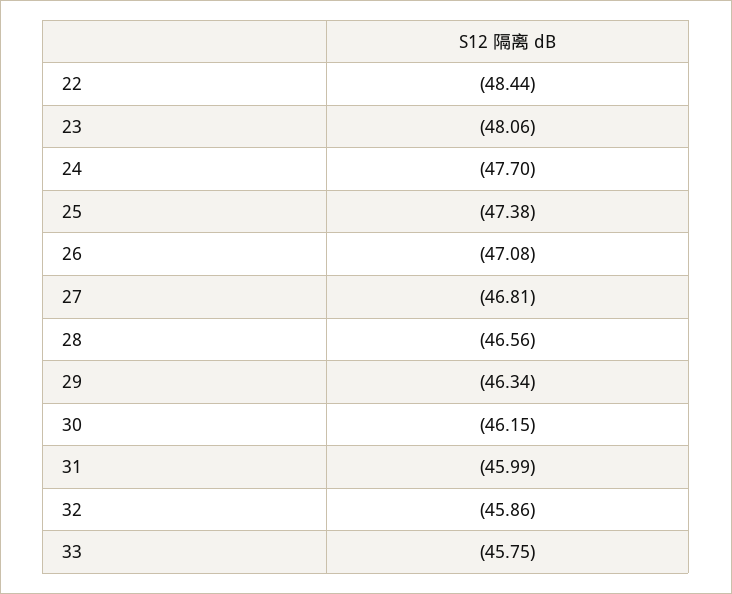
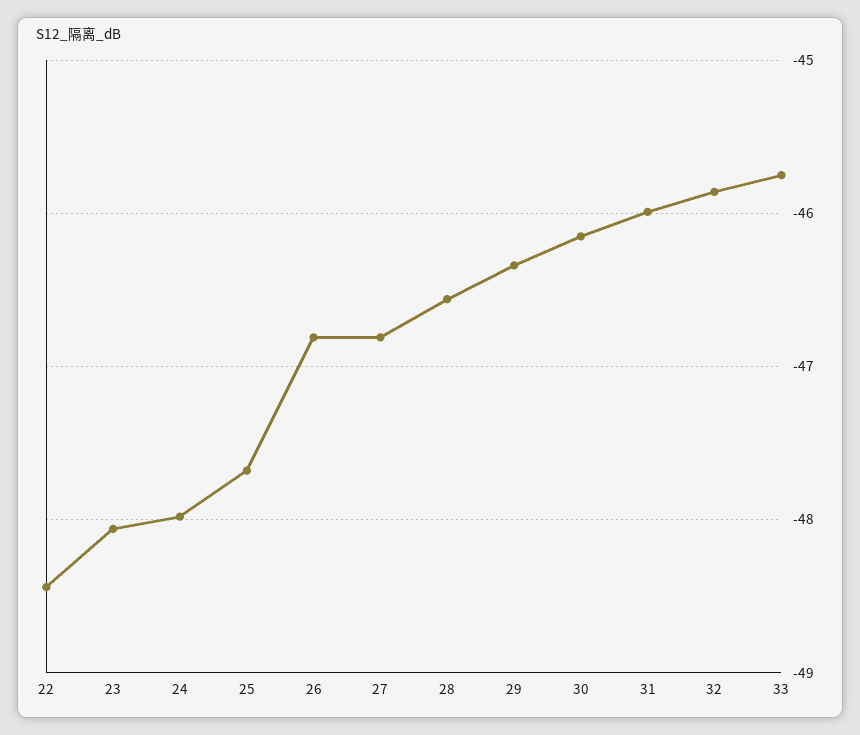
24: -47.7 -> -48
25: -47.38 -> -47.7
26: -47.08 -> -46.8

